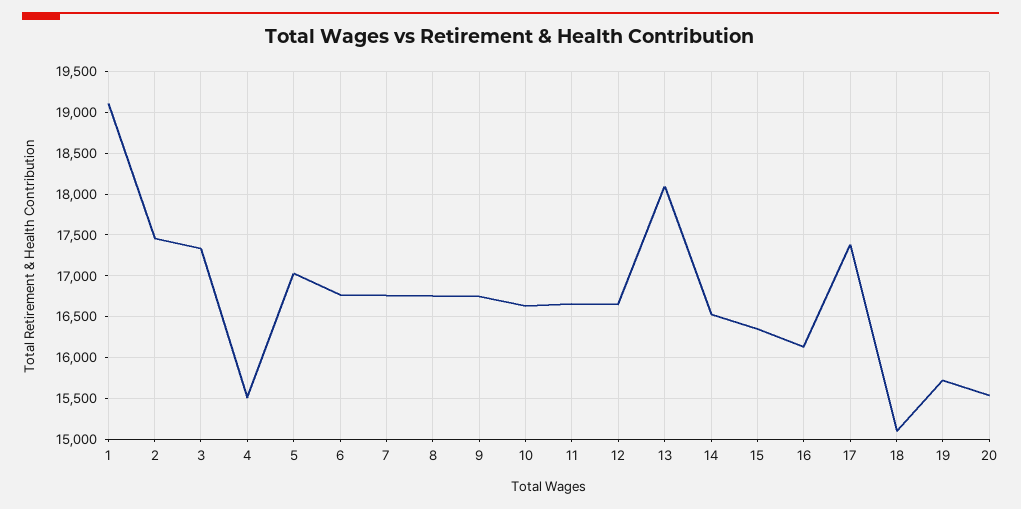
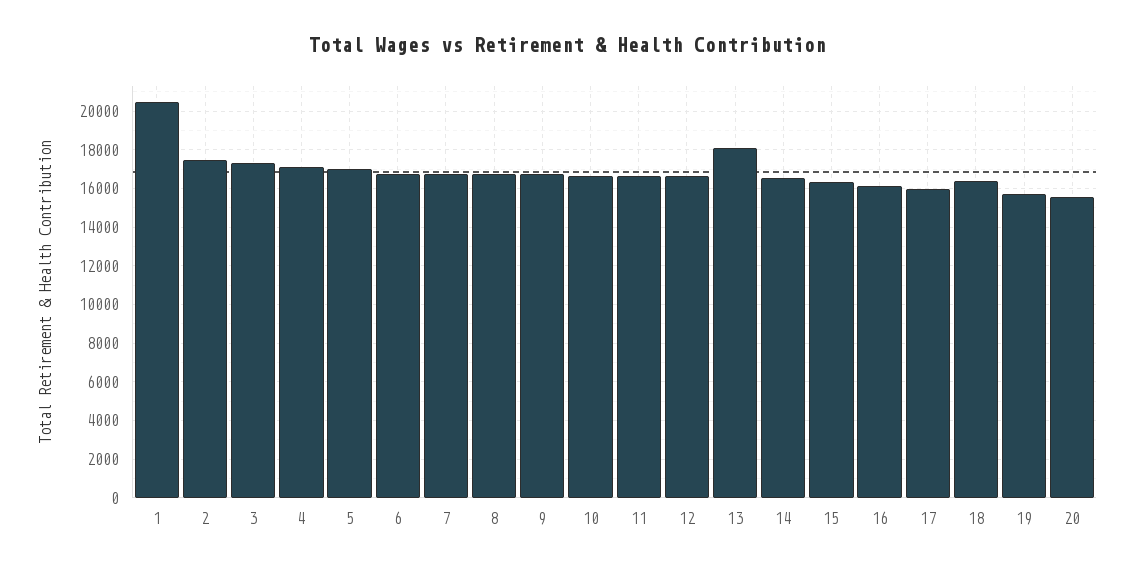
1: 19100 -> 20500
4: 15500 -> 17000
17: 17400 -> 16000
18: 15100 -> 16500

